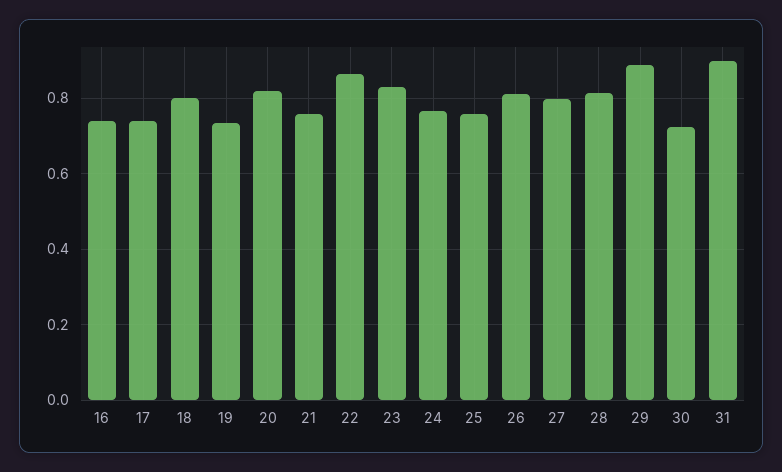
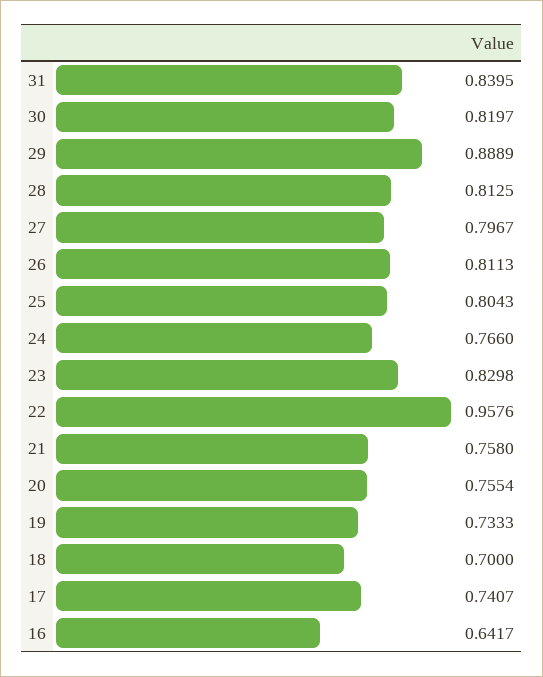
16: 0.74 -> 0.6417
18: 0.8 -> 0.7
20: 0.82 -> 0.7554
22: 0.86 -> 0.9576
25: 0.76 -> 0.8043
30: 0.72 -> 0.8197
31: 0.9 -> 0.8395

